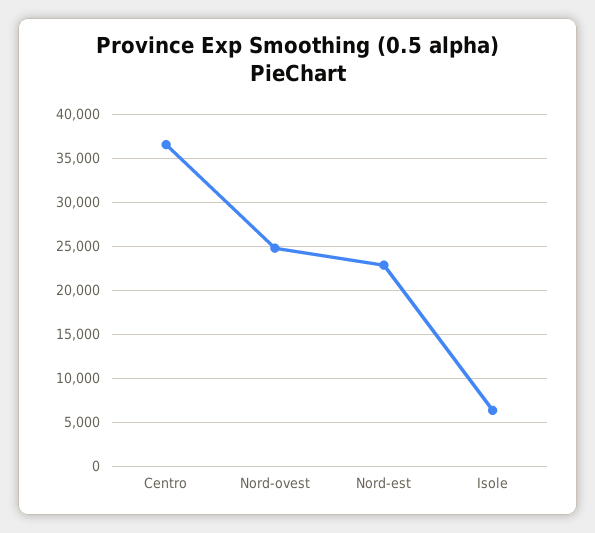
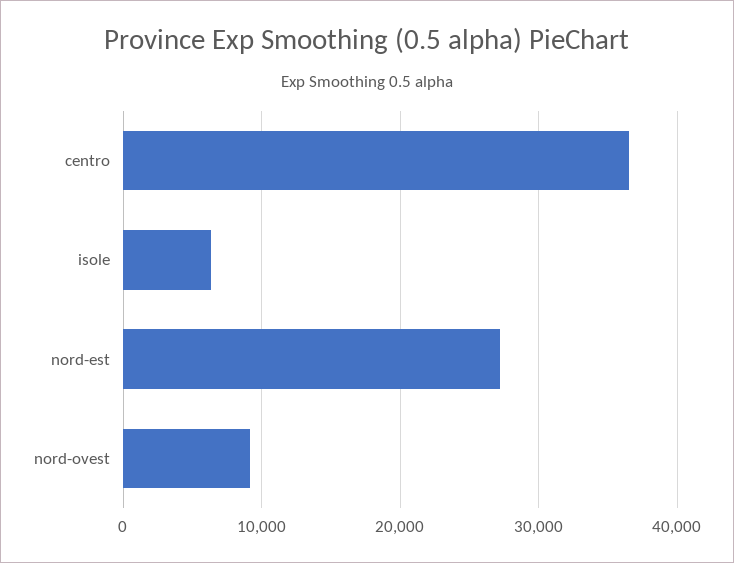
Nord-ovest: 25000 -> 9000
Nord-est: 23000 -> 27000

